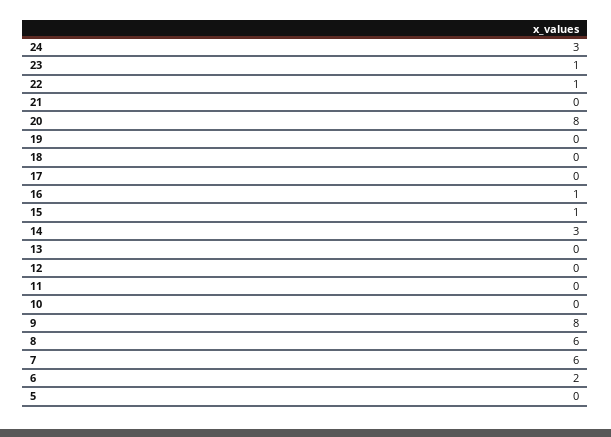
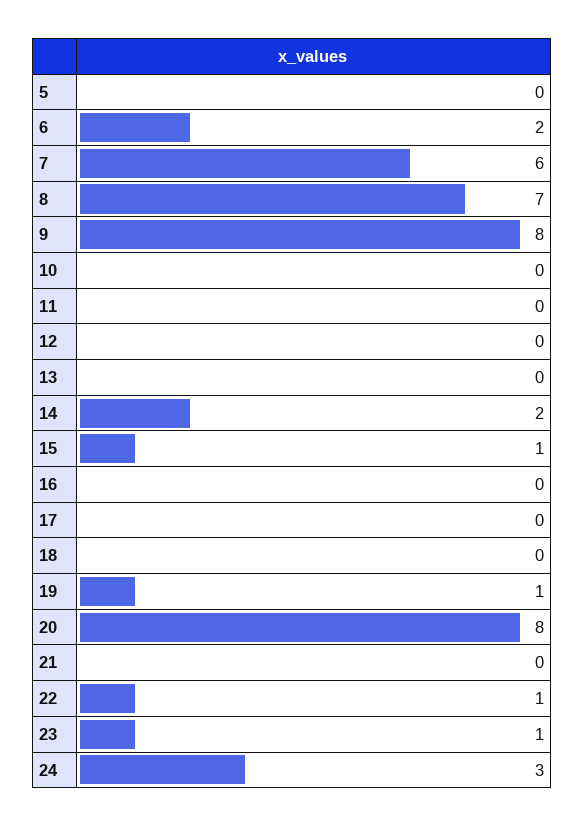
19: 0 -> 1
16: 1 -> 0
14: 3 -> 2
8: 6 -> 7

